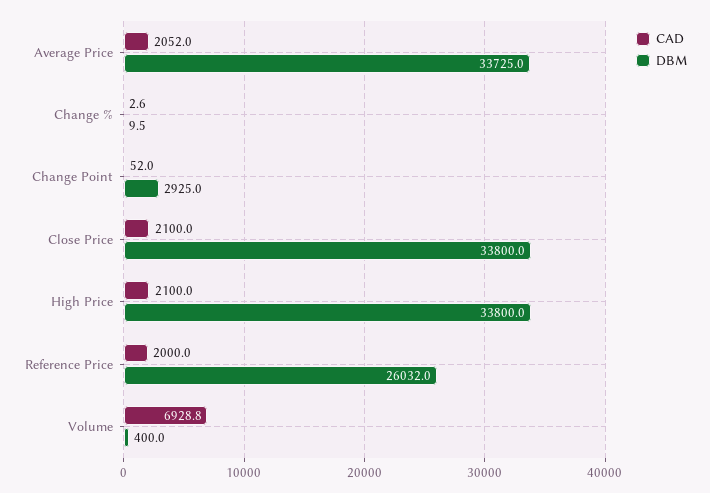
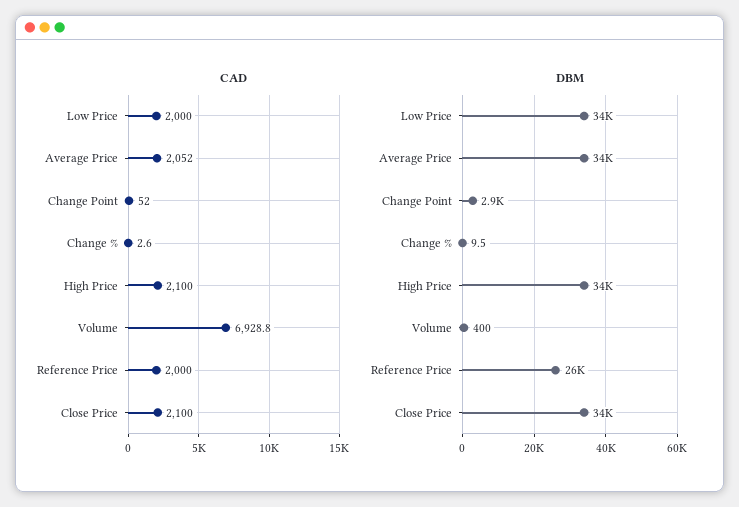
CAD, Low Price: none -> 2000
DBM, Low Price: none -> 34000

